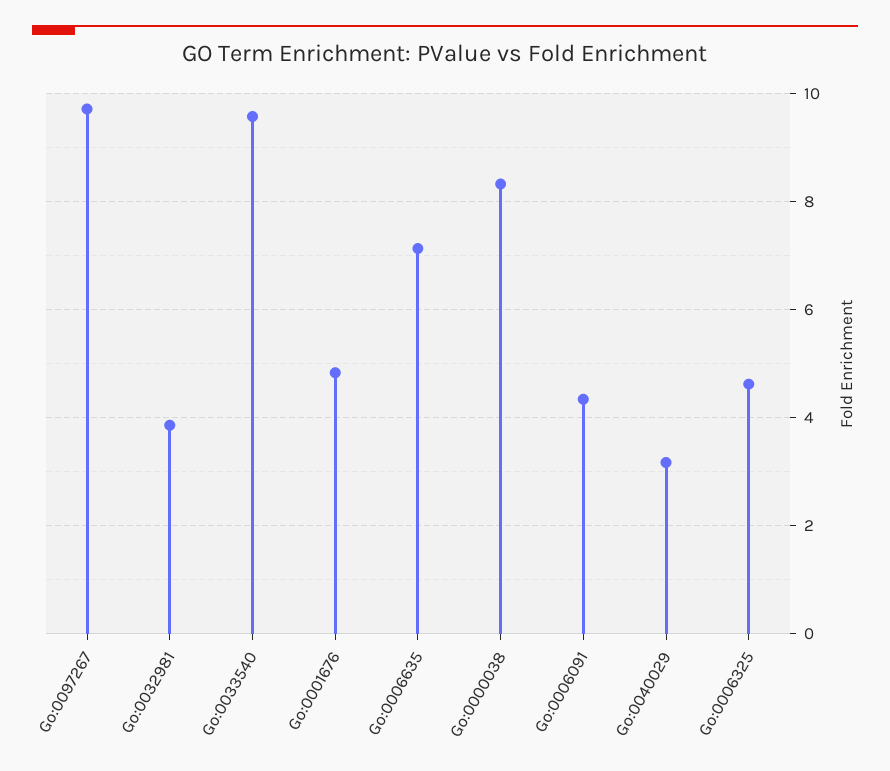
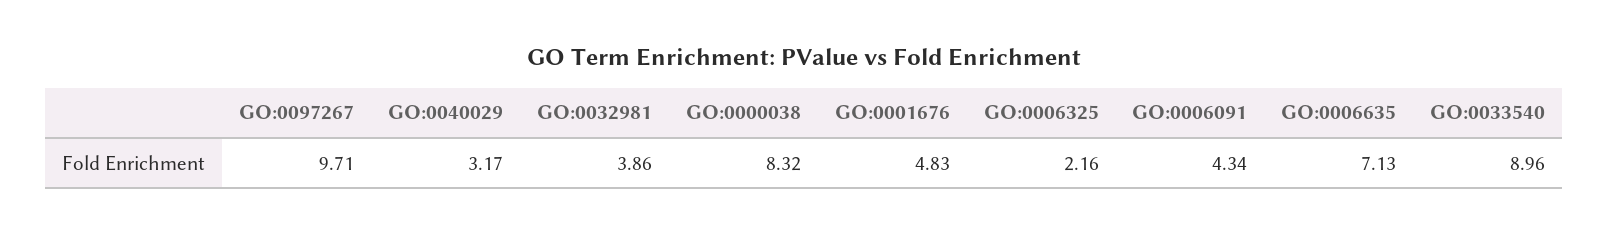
Go:0033540: 9.6 -> 8.96
Go:0006325: 4.6 -> 2.16

